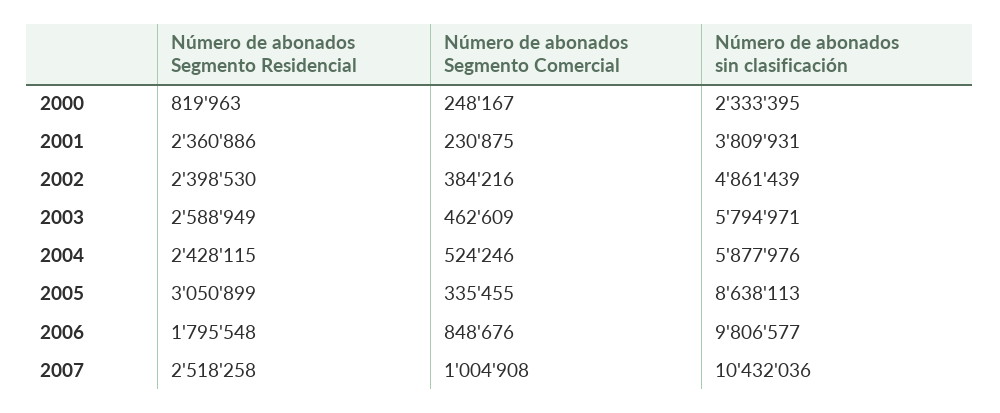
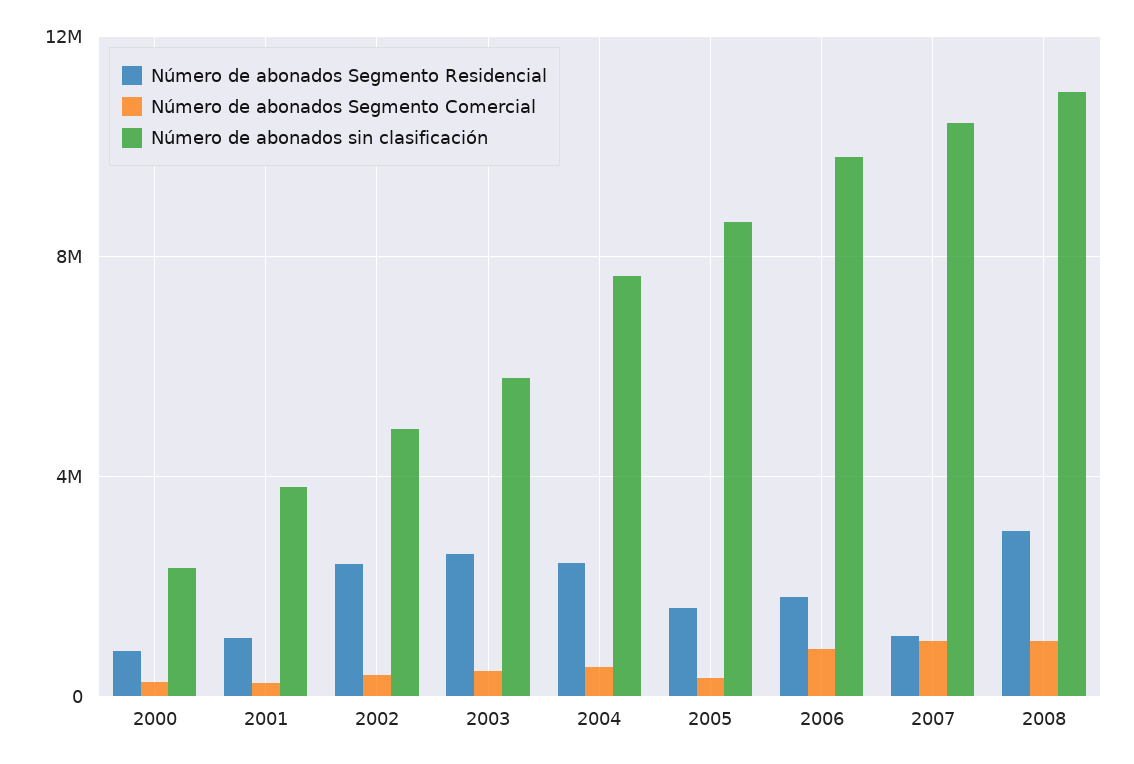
Número de abonados Segmento Residencial, 2001: 2360886 -> 1000000
Número de abonados sin clasificación, 2004: 5877976 -> 7500000
Número de abonados Segmento Residencial, 2005: 3050899 -> 1500000
Número de abonados Segmento Residencial, 2007: 2518258 -> 1000000
Número de abonados Segmento Residencial, 2008: none -> 3000000
Número de abonados Segmento Comercial, 2008: none -> 1000000
Número de abonados sin clasificación, 2008: none -> 11000000

